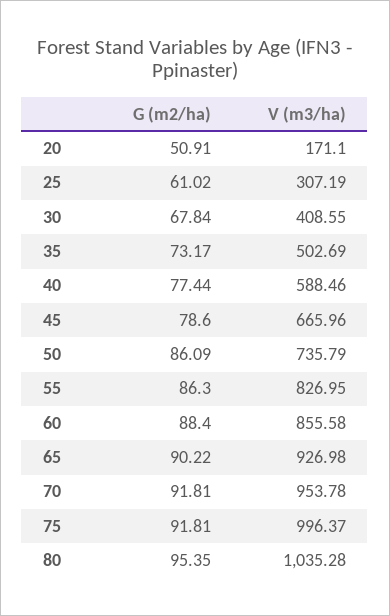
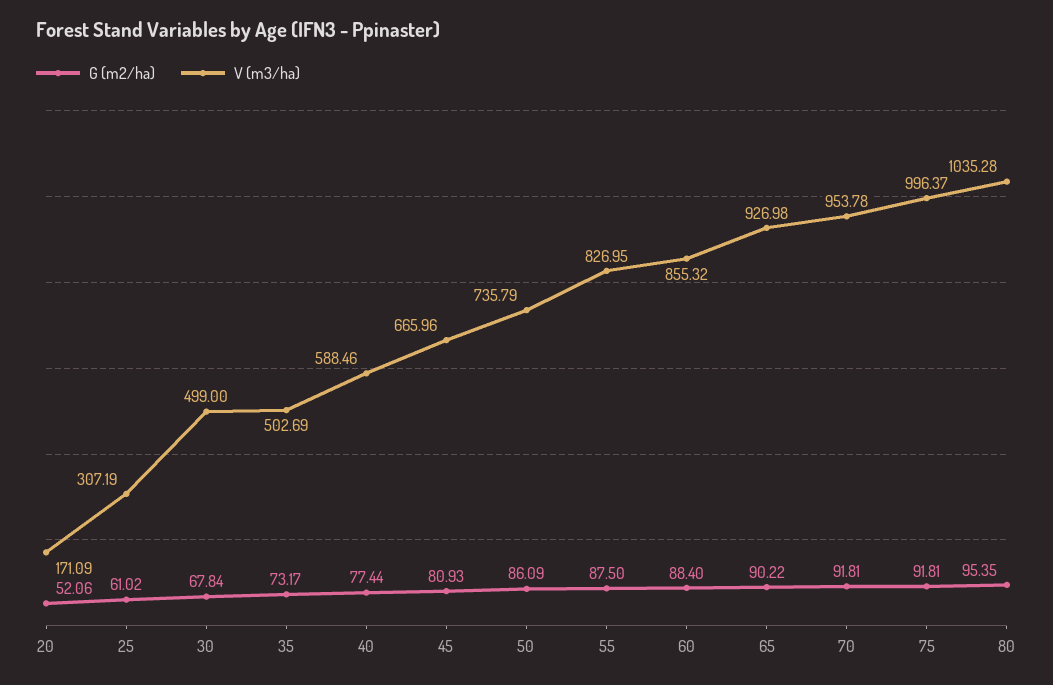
G (m2/ha), 20: 50.91 -> 52.06
V (m3/ha), 20: 171.1 -> 171.09
V (m3/ha), 30: 408.55 -> 499
G (m2/ha), 45: 78.6 -> 80.93
G (m2/ha), 55: 86.3 -> 87.5
V (m3/ha), 60: 855.58 -> 855.32

